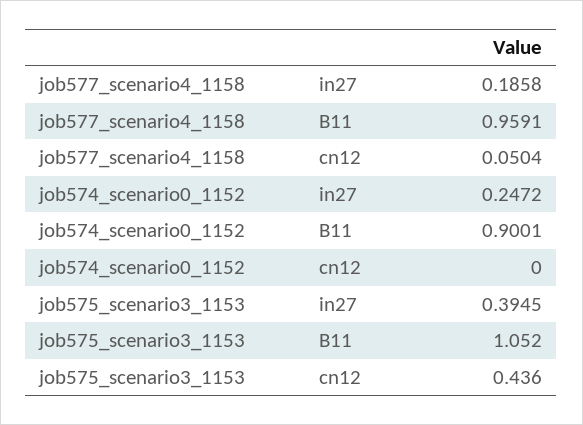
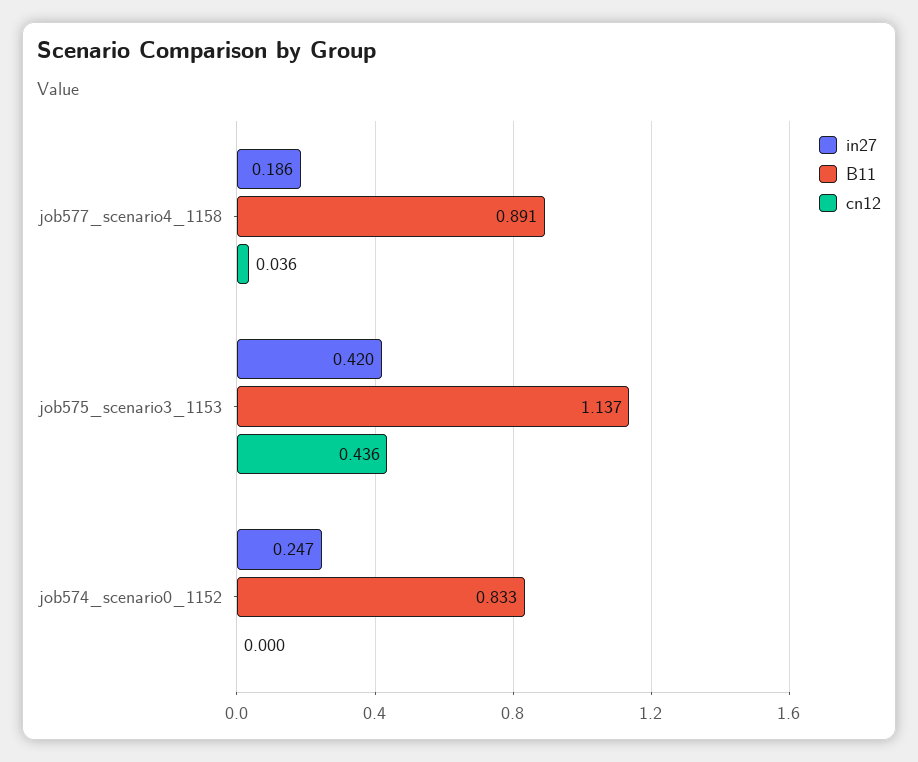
B11, job577_scenario4_1158: 0.9591 -> 0.891
cn12, job577_scenario4_1158: 0.0504 -> 0.036
B11, job574_scenario0_1152: 0.9001 -> 0.833
in27, job575_scenario3_1153: 0.3945 -> 0.42
B11, job575_scenario3_1153: 1.052 -> 1.137

